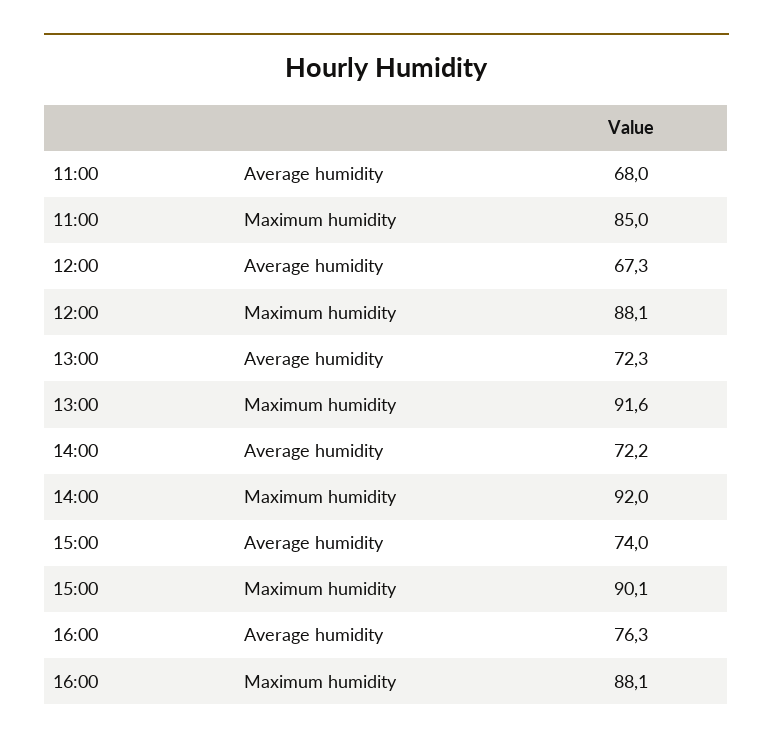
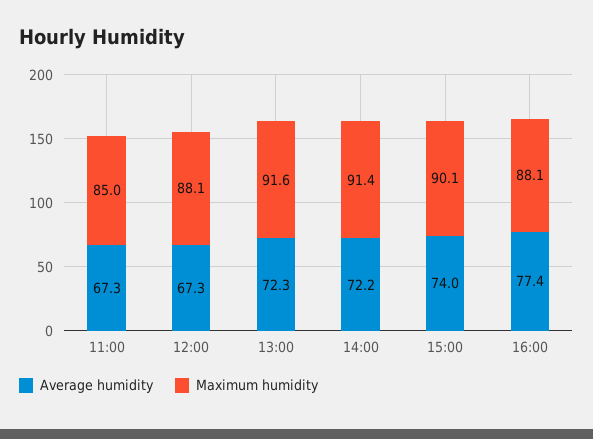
Average humidity, 11:00: 68 -> 67.3
Maximum humidity, 14:00: 92 -> 91.4
Average humidity, 16:00: 76.3 -> 77.4

